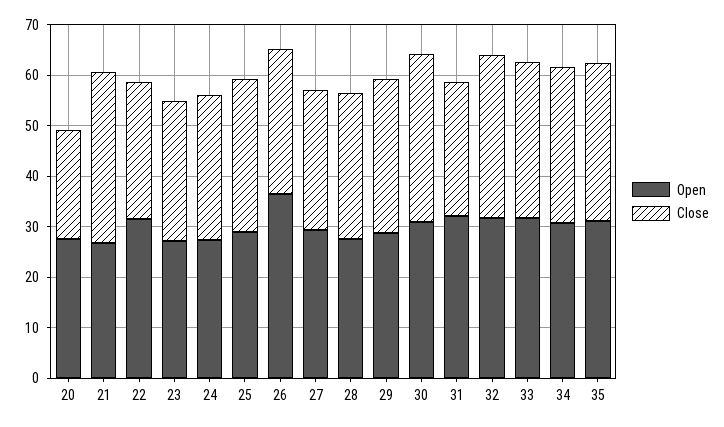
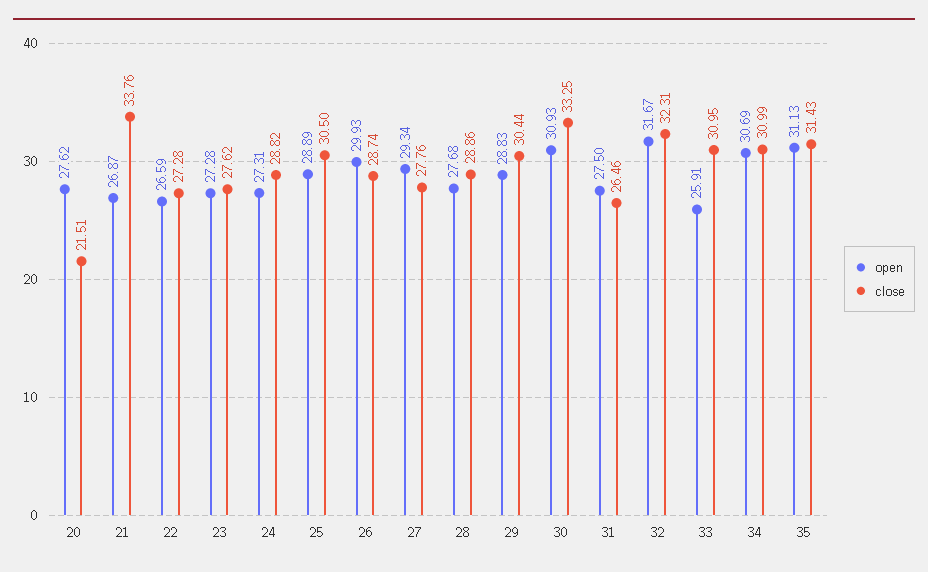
Open, 22: 32 -> 26.59
Open, 26: 36 -> 29.93
Open, 31: 32 -> 27.5
Open, 33: 32 -> 25.91

